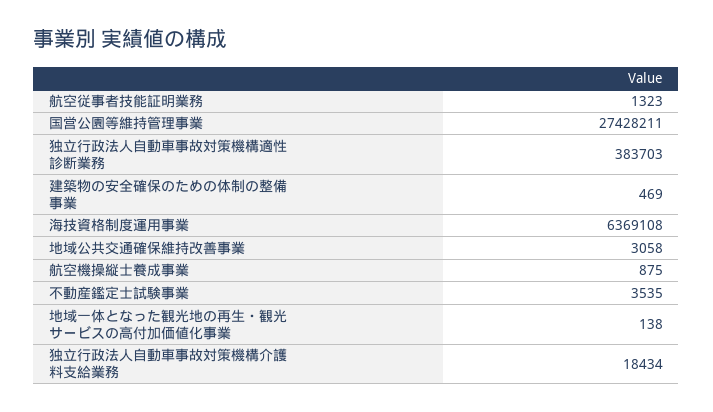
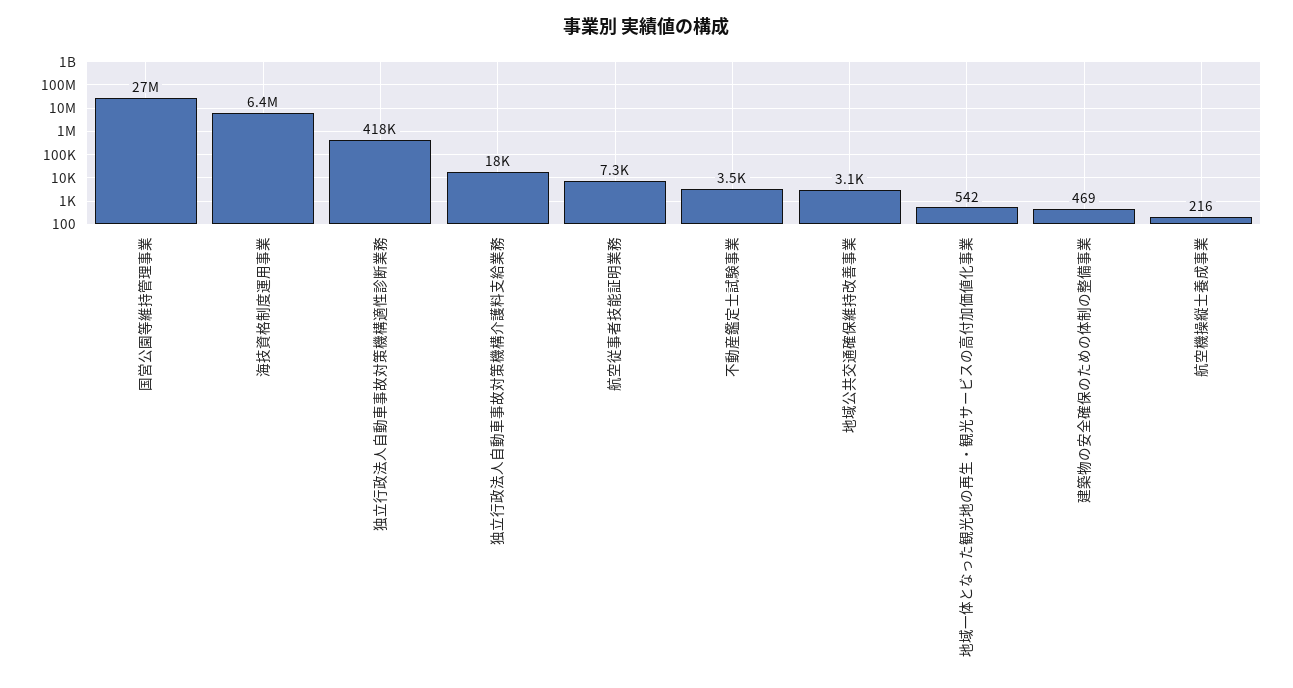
航空従事者技能証明業務: 1323 -> 7300
独立行政法人自動車事故対策機構適性診断業務: 383703 -> 418000
航空機操縦士養成事業: 875 -> 216
地域一体となった観光地の再生・観光サービスの高付加価値化事業: 138 -> 542

